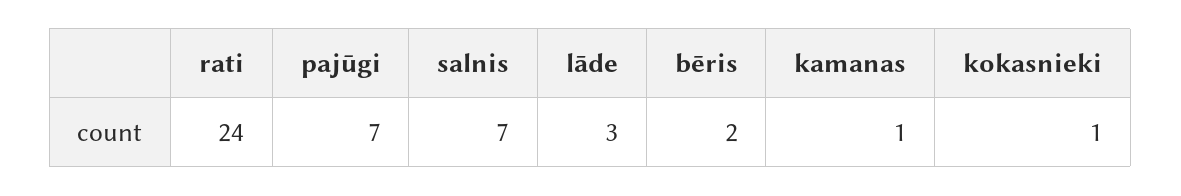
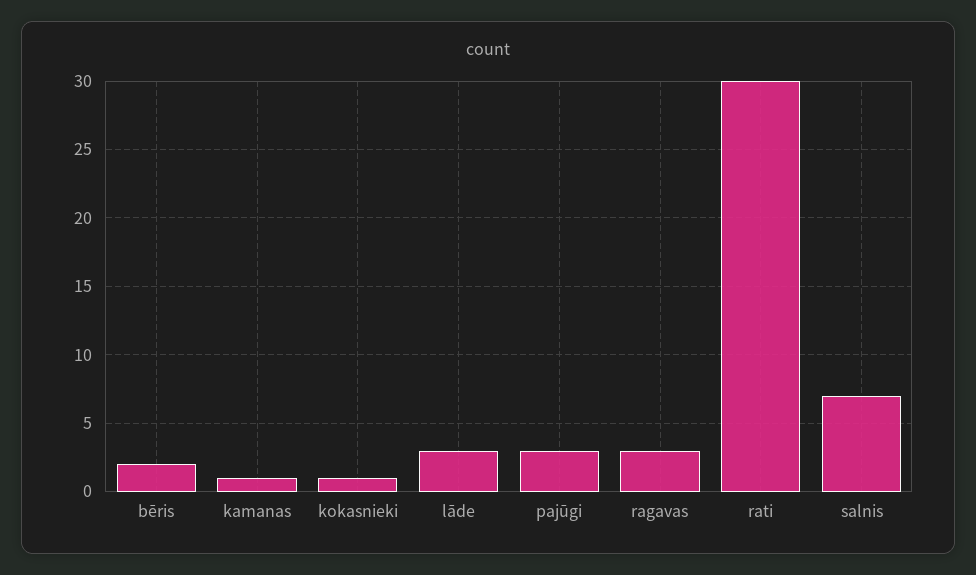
rati: 24 -> 30
pajūgi: 7 -> 3
ragavas: none -> 3

